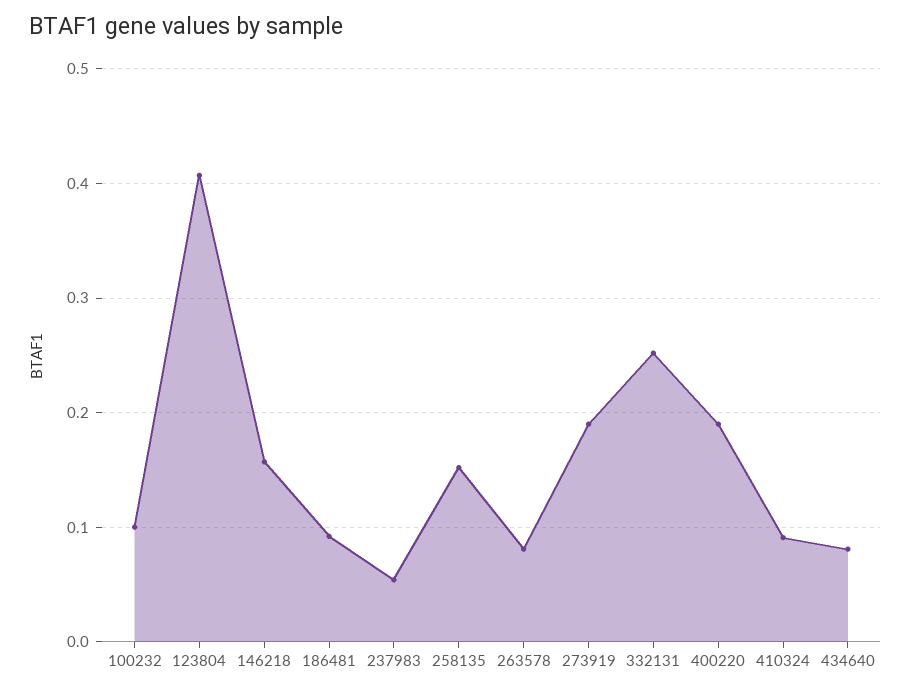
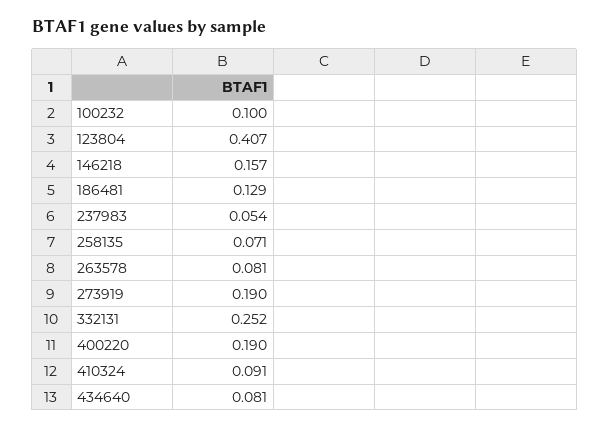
186481: 0.09 -> 0.129
258135: 0.15 -> 0.071

